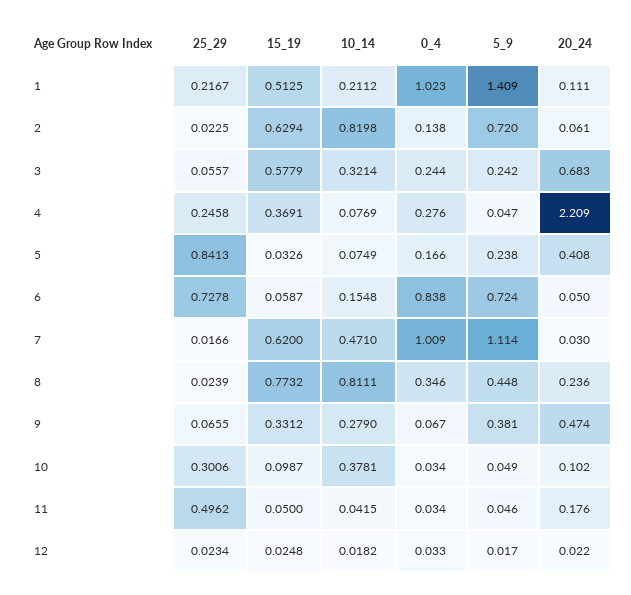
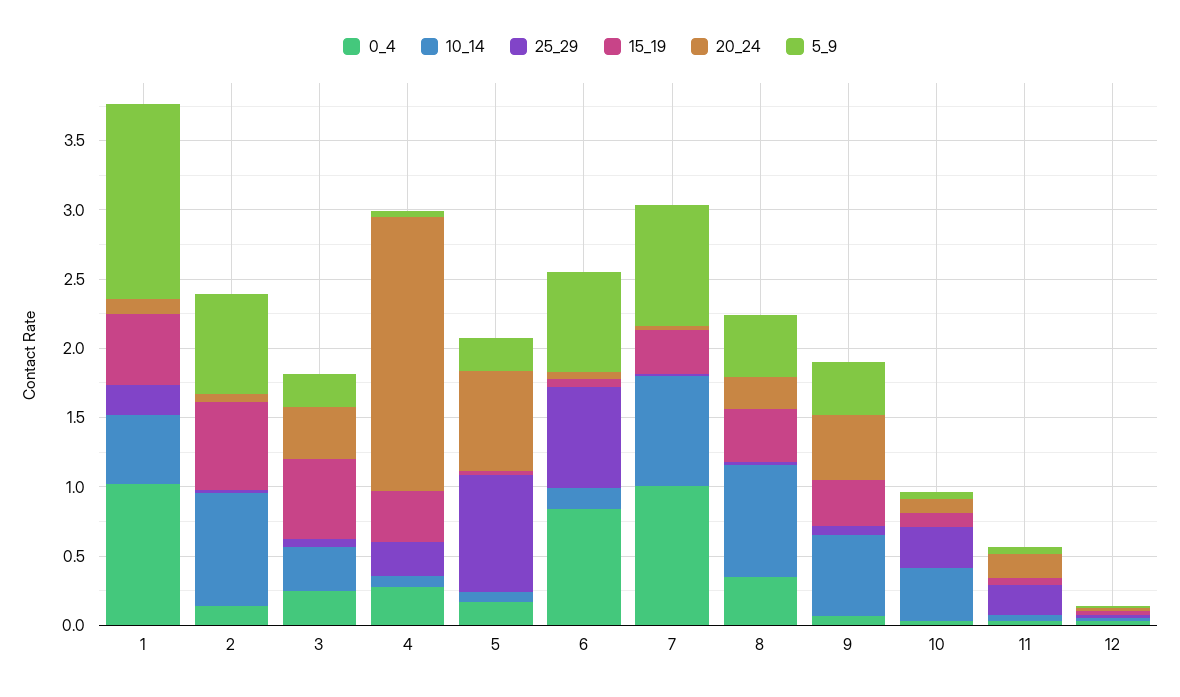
10_14, 1: 0.2112 -> 0.5
20_24, 3: 0.683 -> 0.4
20_24, 4: 2.209 -> 2
20_24, 5: 0.408 -> 0.7
15_19, 7: 0.62 -> 0.3
10_14, 7: 0.471 -> 0.8
5_9, 7: 1.114 -> 0.9
15_19, 8: 0.7732 -> 0.4
10_14, 9: 0.279 -> 0.6
25_29, 11: 0.4962 -> 0.2

